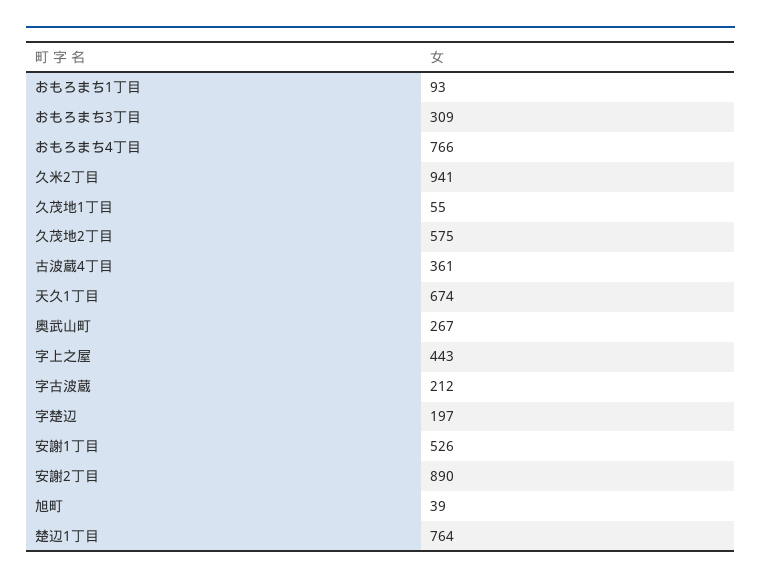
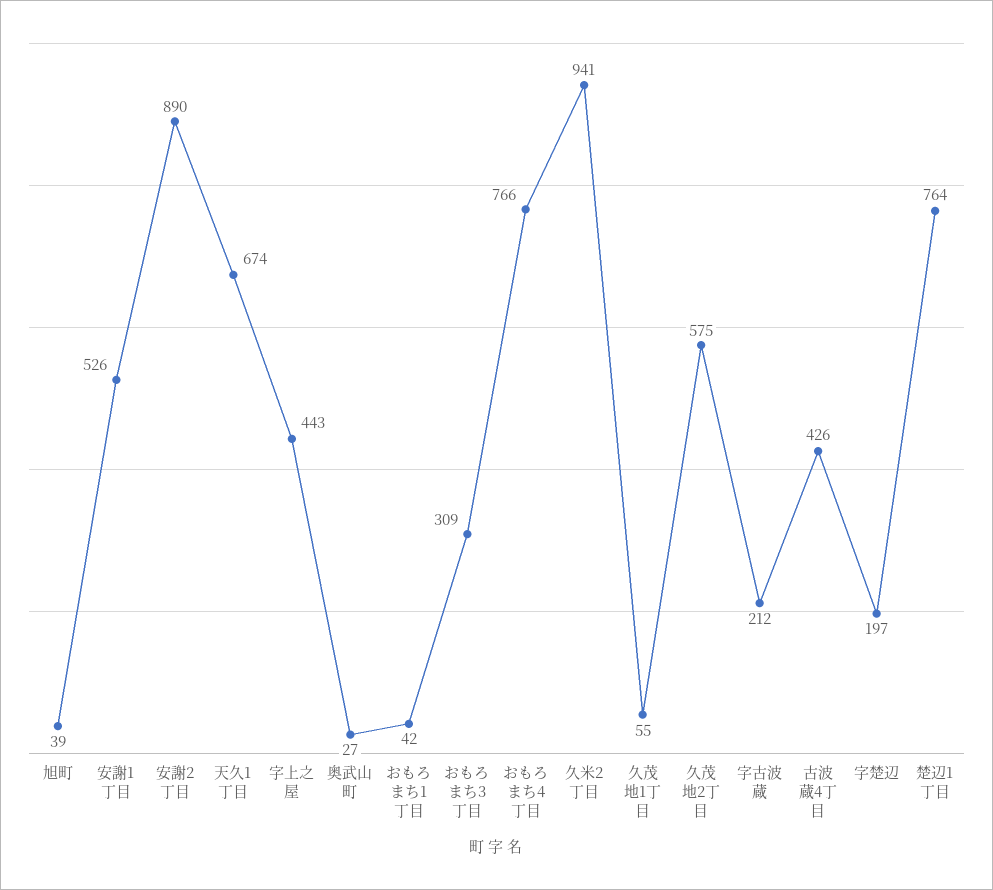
おもろまち1丁目: 93 -> 42
古波蔵4丁目: 361 -> 426
奥武山町: 267 -> 27

